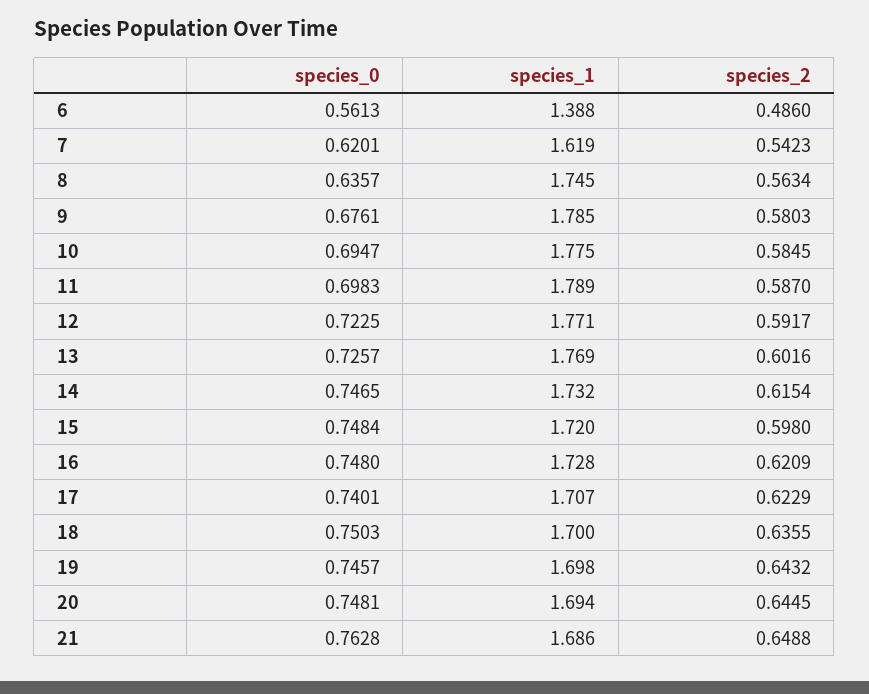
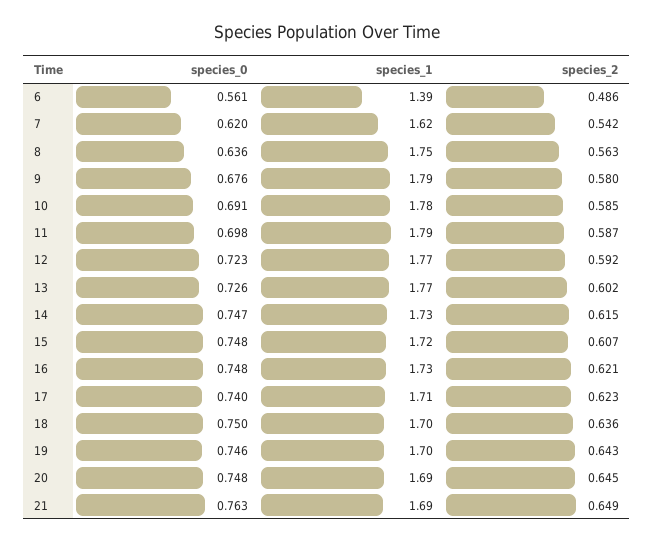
species_0, 10: 0.6947 -> 0.691
species_2, 15: 0.598 -> 0.607

